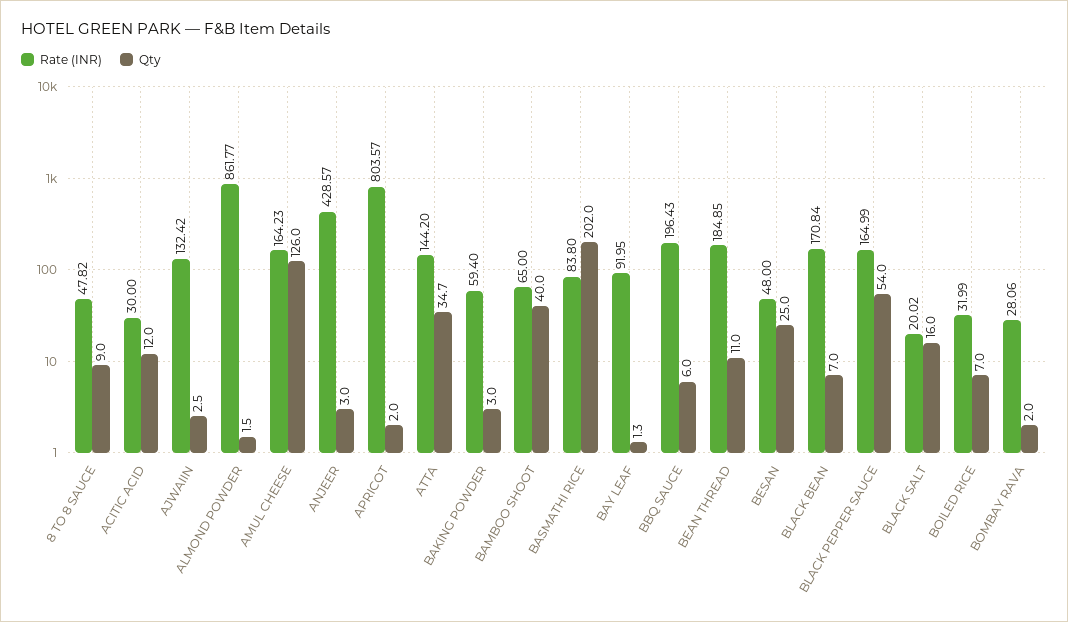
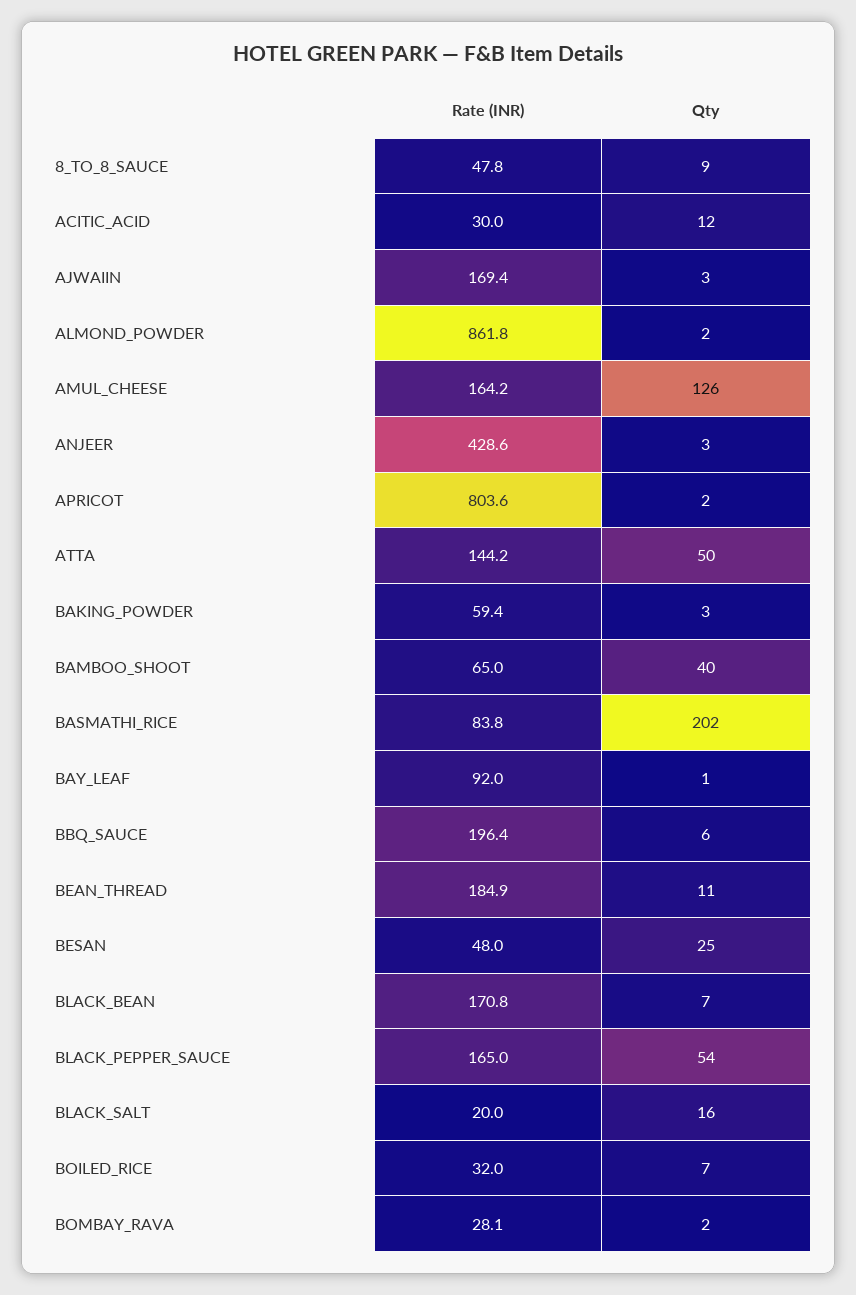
Rate (INR), AJWAIIN: 132.42 -> 169.4
Qty, ATTA: 34.7 -> 50

